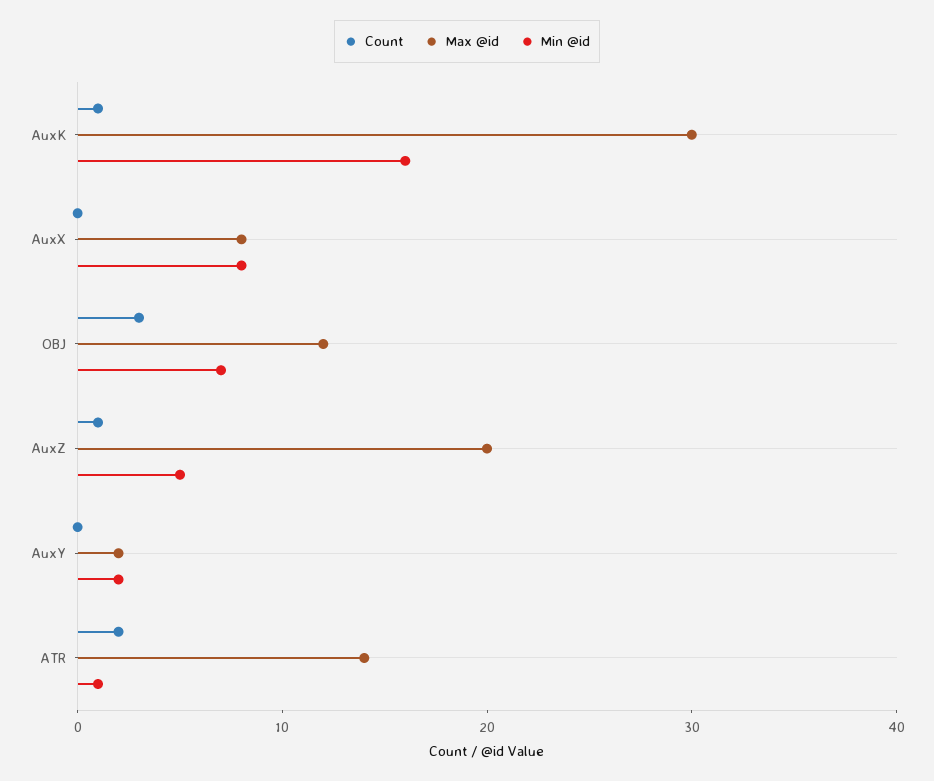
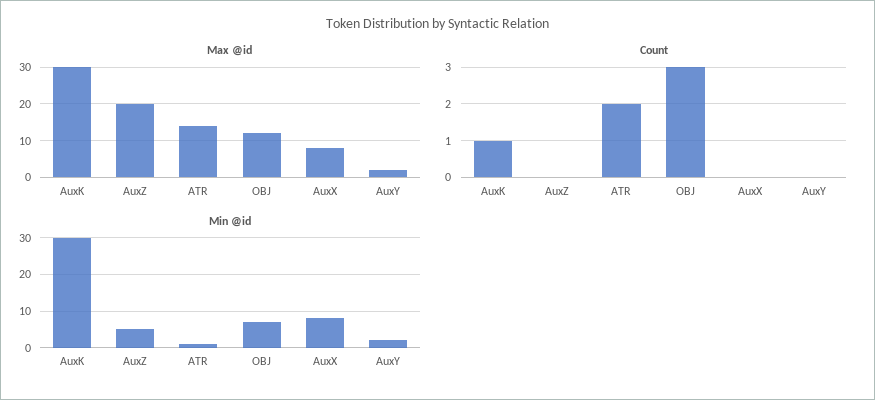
Min @id, AuxK: 16 -> 30
Count, AuxZ: 1 -> 0

